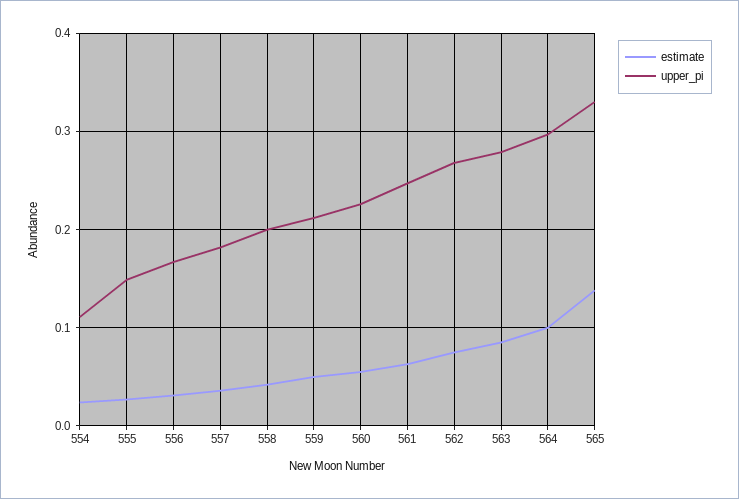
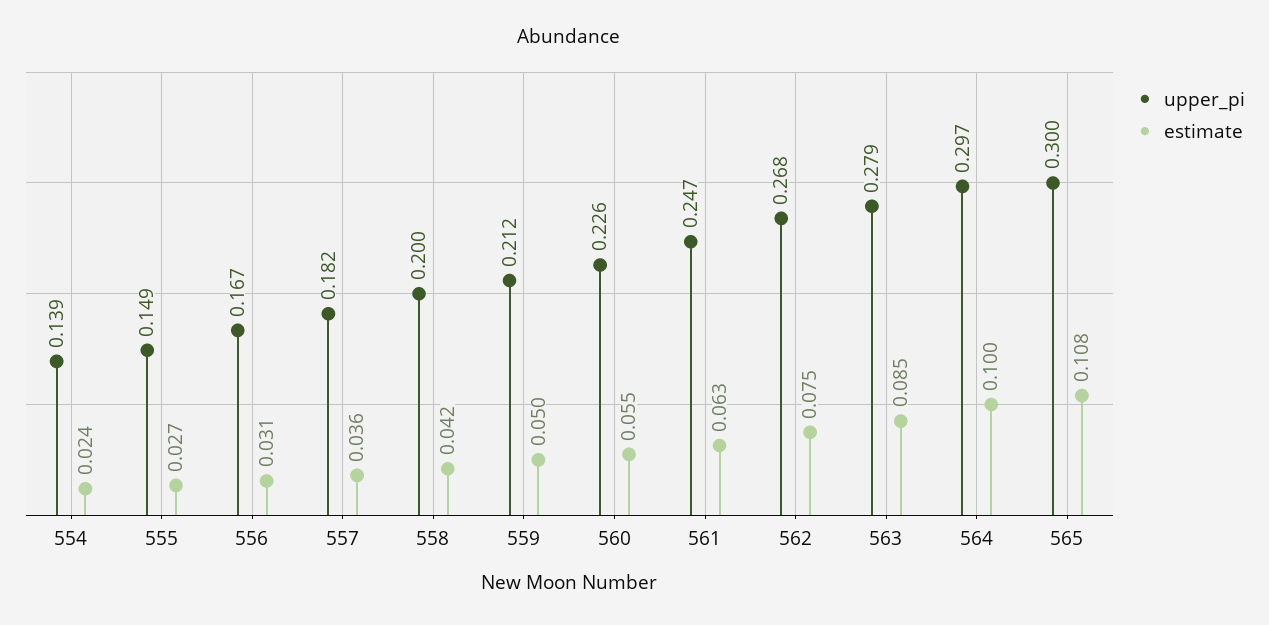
upper_pi, 554: 0.11 -> 0.139
estimate, 565: 0.14 -> 0.108
upper_pi, 565: 0.33 -> 0.3

